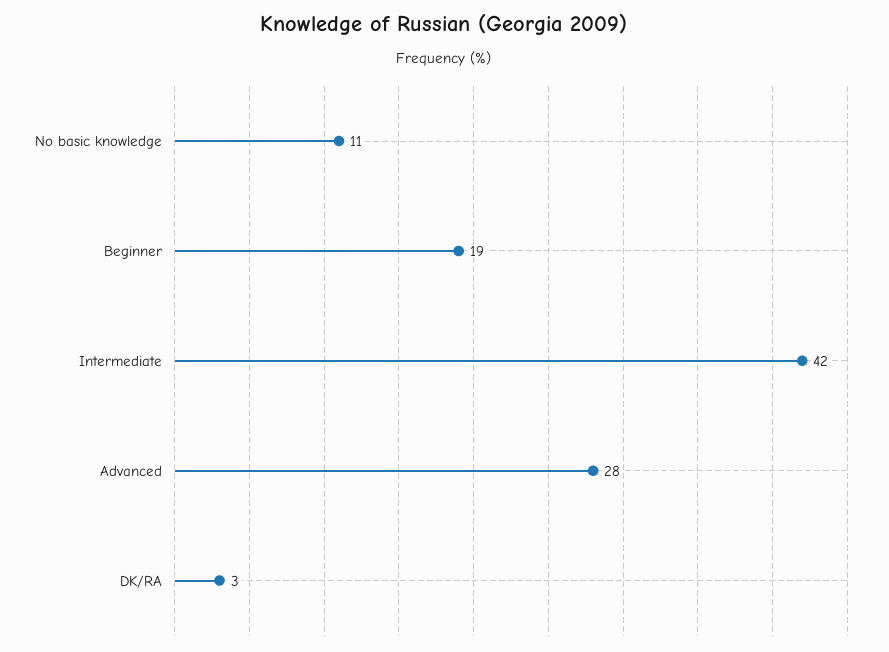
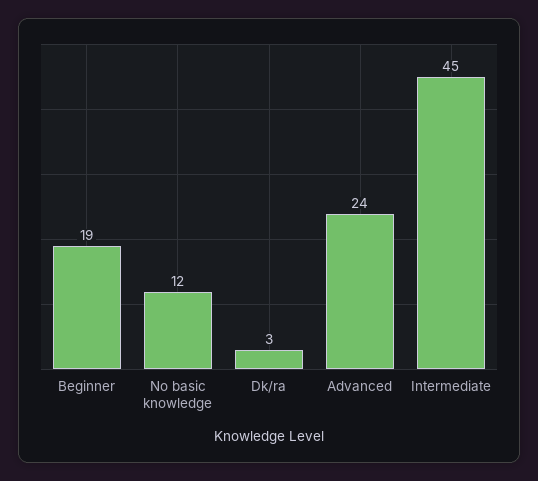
No basic knowledge: 11 -> 12
Intermediate: 42 -> 45
Advanced: 28 -> 24

